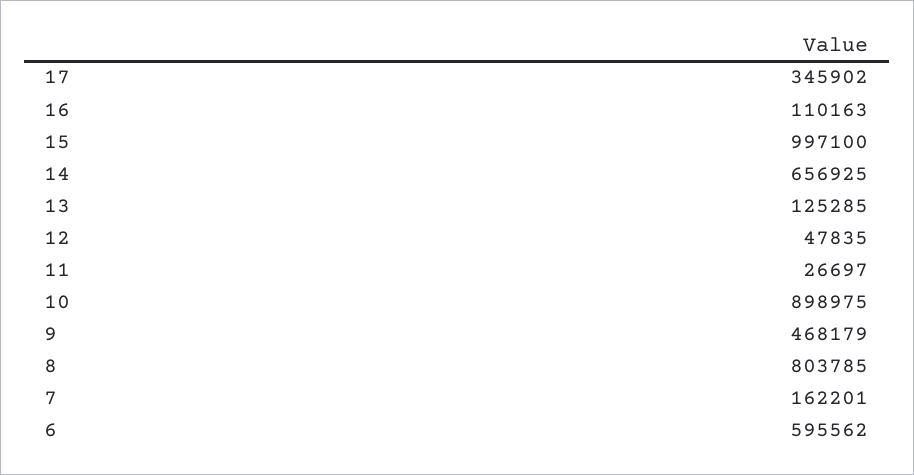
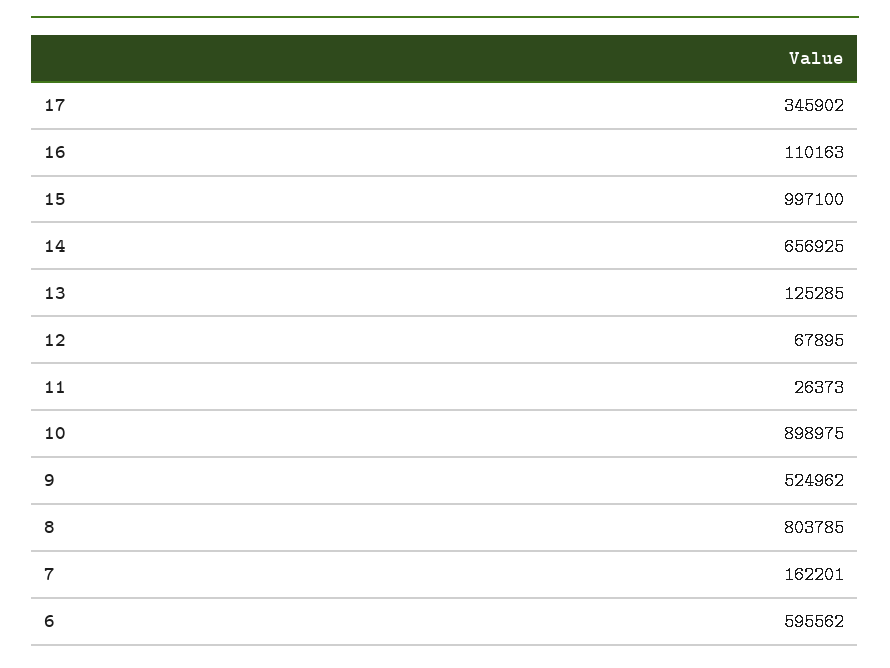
12: 47835 -> 67895
11: 26697 -> 26373
9: 468179 -> 524962

